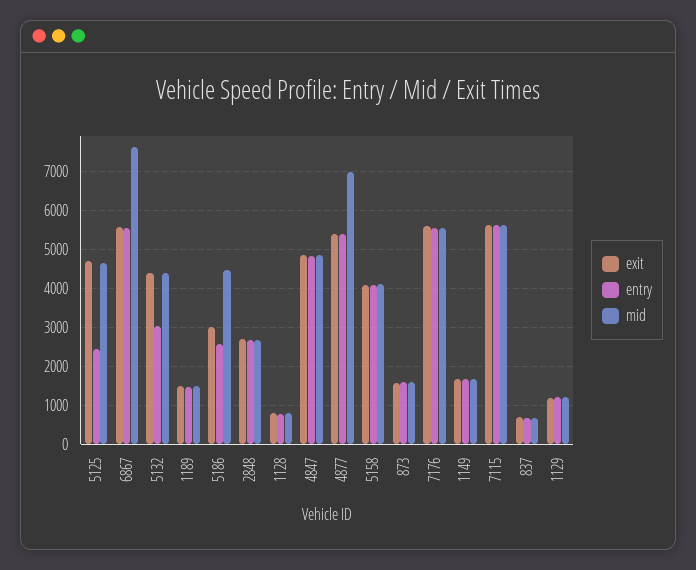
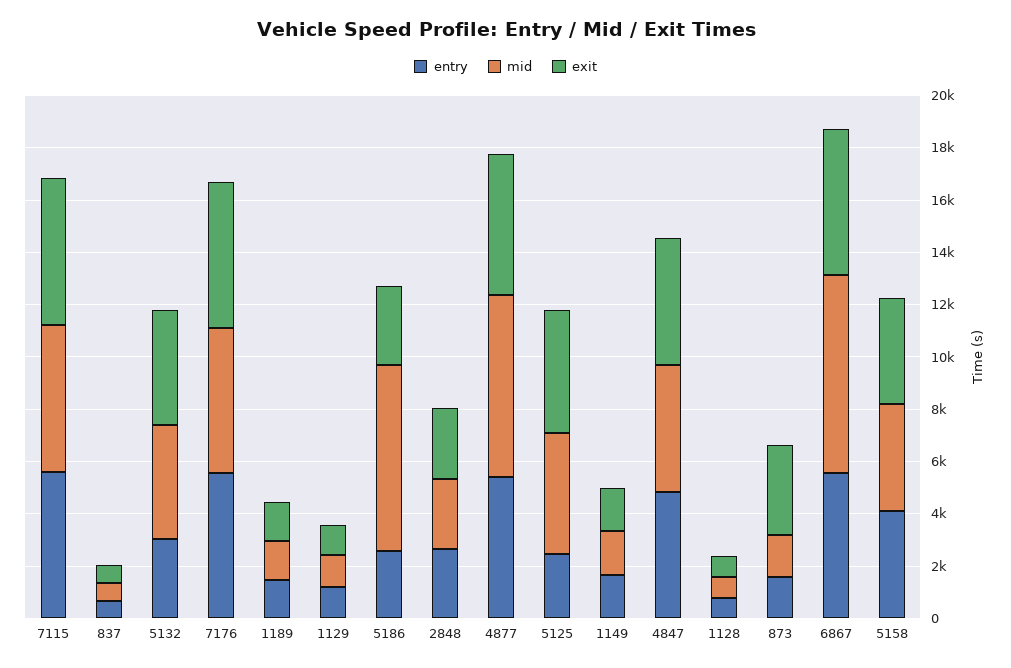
mid, 5186: 4400 -> 7000
exit, 873: 1600 -> 3500

